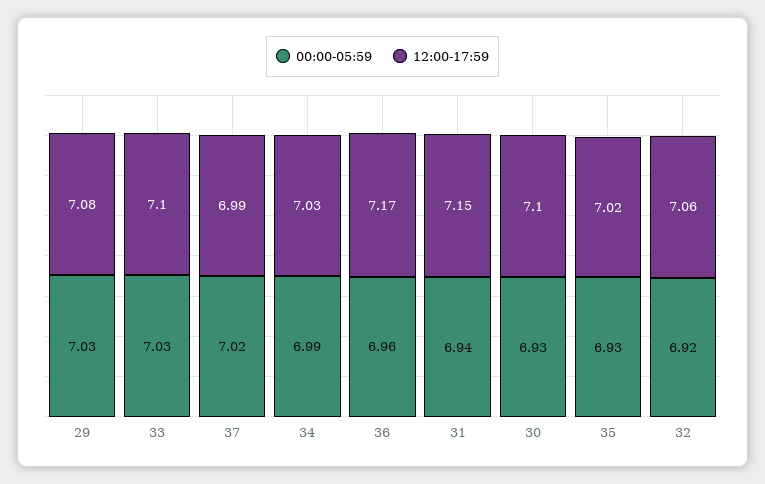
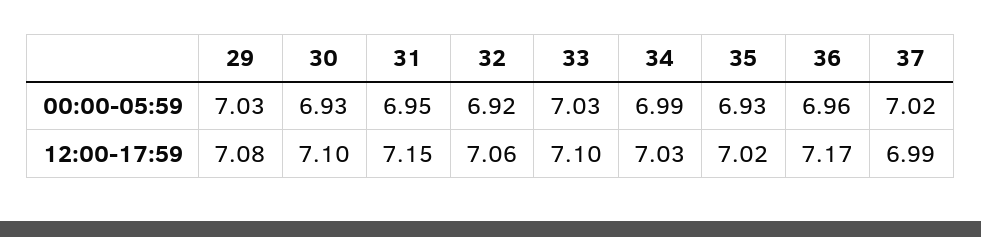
00:00-05:59, 31: 6.94 -> 6.95

